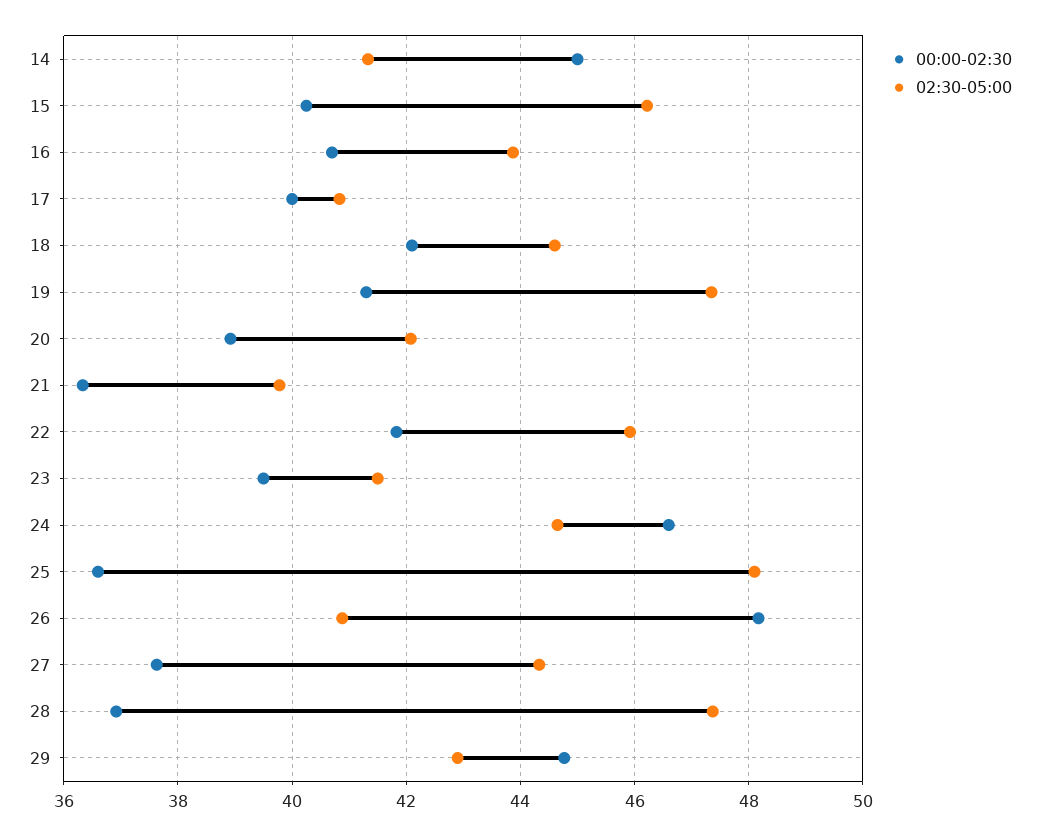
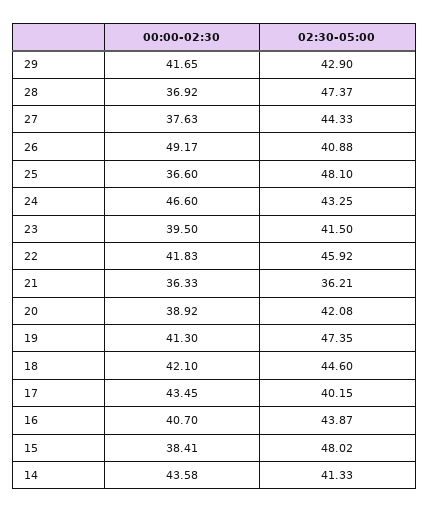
00:00-02:30, 14: 45 -> 43.58
00:00-02:30, 15: 40.2 -> 38.41
02:30-05:00, 15: 46.2 -> 48.02
00:00-02:30, 17: 40 -> 43.45
02:30-05:00, 17: 40.8 -> 40.15
02:30-05:00, 21: 39.8 -> 36.21
02:30-05:00, 24: 44.6 -> 43.25
00:00-02:30, 26: 48.2 -> 49.17
00:00-02:30, 29: 44.8 -> 41.65

